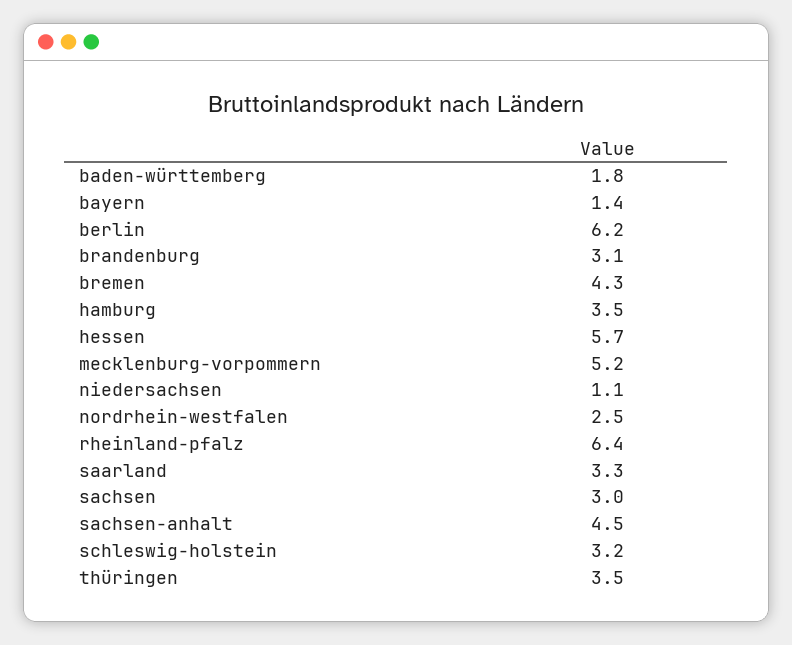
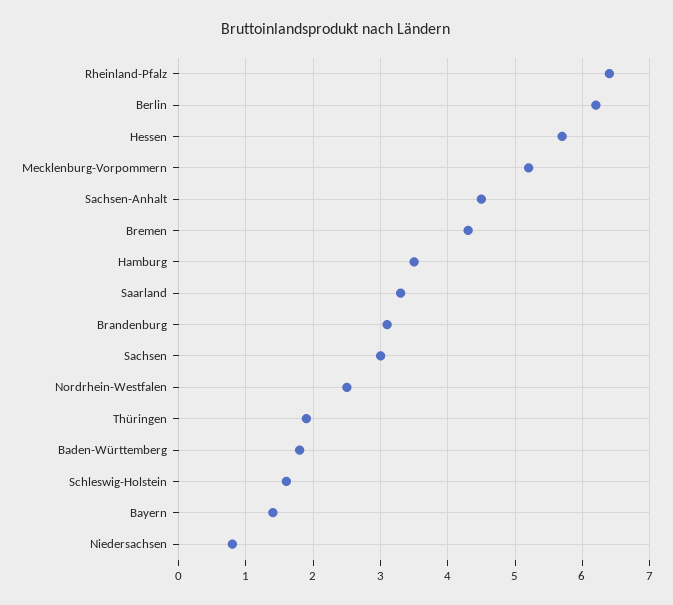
niedersachsen: 1.1 -> 0.8
schleswig-holstein: 3.2 -> 1.6
thüringen: 3.5 -> 1.9

